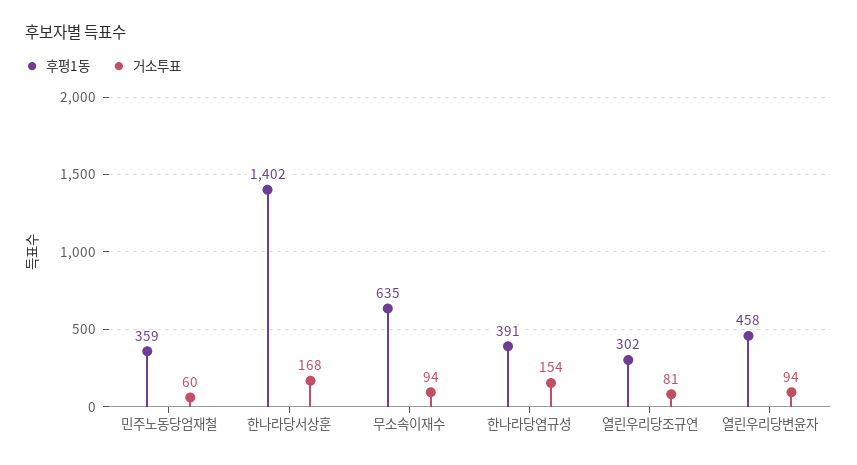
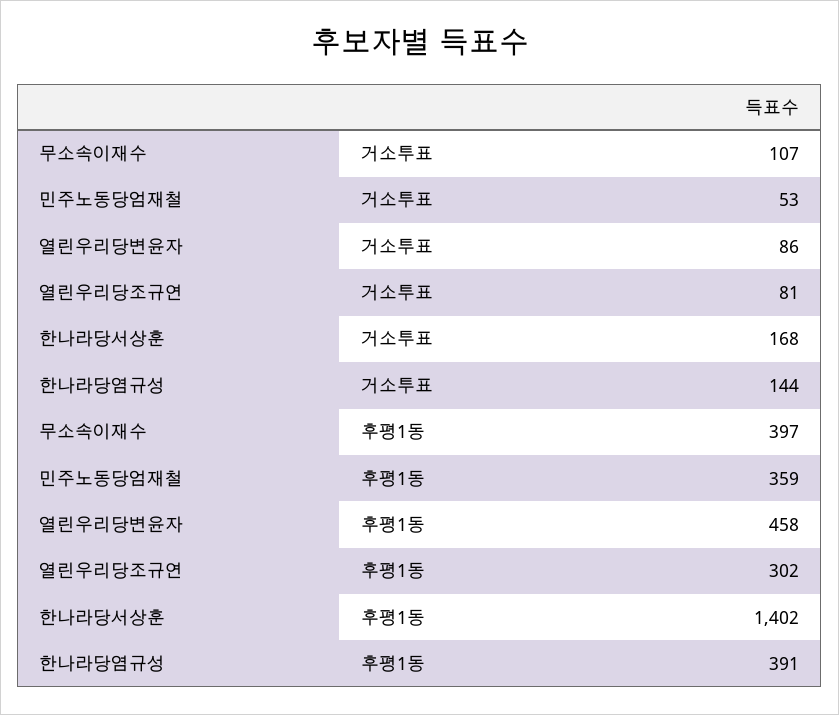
거소투표, 민주노동당엄재철: 60 -> 53
후평1동, 무소속이재수: 635 -> 397
거소투표, 무소속이재수: 94 -> 107
거소투표, 한나라당염규성: 154 -> 144
거소투표, 열린우리당변윤자: 94 -> 86

